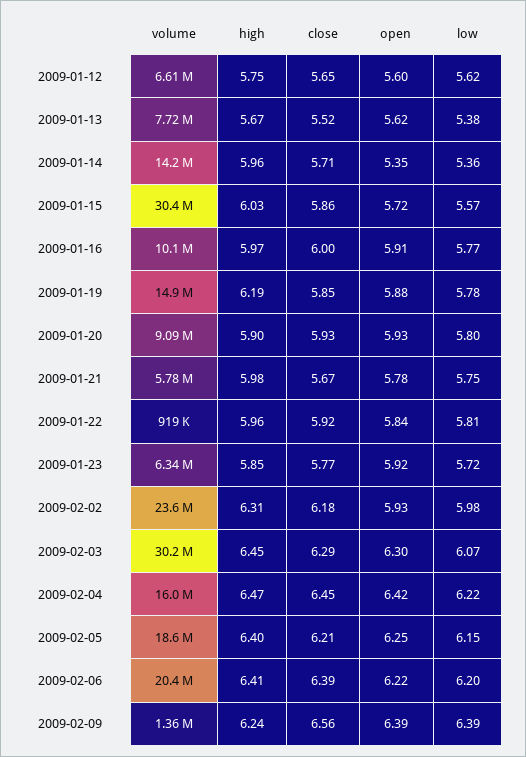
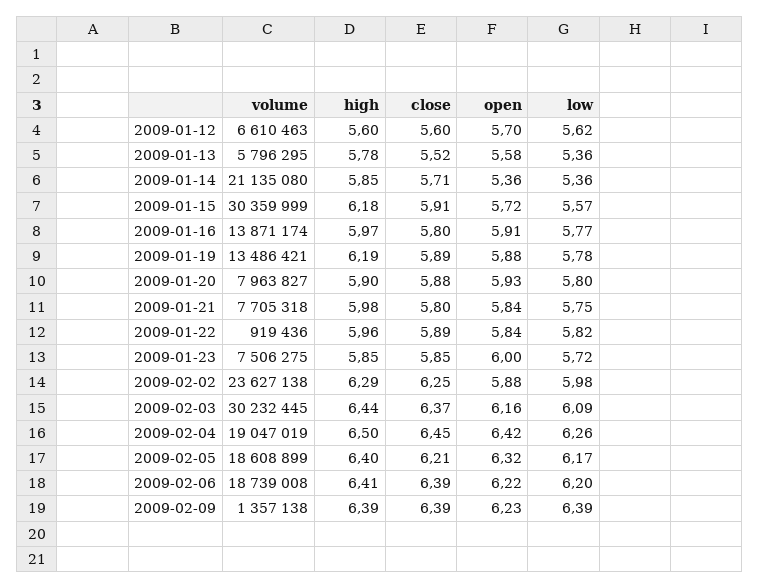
high, 2009-01-12: 5.75 -> 5.6
close, 2009-01-12: 5.65 -> 5.6
open, 2009-01-12: 5.6 -> 5.7
volume, 2009-01-13: 7720000 -> 5796295
high, 2009-01-13: 5.67 -> 5.78
open, 2009-01-13: 5.62 -> 5.58
low, 2009-01-13: 5.38 -> 5.36
volume, 2009-01-14: 14200000 -> 21135080
high, 2009-01-14: 5.96 -> 5.85
open, 2009-01-14: 5.35 -> 5.36
high, 2009-01-15: 6.03 -> 6.18
close, 2009-01-15: 5.86 -> 5.91
volume, 2009-01-16: 10100000 -> 13871174
close, 2009-01-16: 6 -> 5.8
volume, 2009-01-19: 14900000 -> 13486421
close, 2009-01-19: 5.85 -> 5.89
volume, 2009-01-20: 9090000 -> 7963827
close, 2009-01-20: 5.93 -> 5.88
volume, 2009-01-21: 5780000 -> 7705318
close, 2009-01-21: 5.67 -> 5.8
open, 2009-01-21: 5.78 -> 5.84
close, 2009-01-22: 5.92 -> 5.89
low, 2009-01-22: 5.81 -> 5.82
volume, 2009-01-23: 6340000 -> 7506275
close, 2009-01-23: 5.77 -> 5.85
open, 2009-01-23: 5.92 -> 6
high, 2009-02-02: 6.31 -> 6.29
close, 2009-02-02: 6.18 -> 6.25
open, 2009-02-02: 5.93 -> 5.88
high, 2009-02-03: 6.45 -> 6.44
close, 2009-02-03: 6.29 -> 6.37
open, 2009-02-03: 6.3 -> 6.16
low, 2009-02-03: 6.07 -> 6.09
volume, 2009-02-04: 16000000 -> 19047019
high, 2009-02-04: 6.47 -> 6.5
low, 2009-02-04: 6.22 -> 6.26
open, 2009-02-05: 6.25 -> 6.32
low, 2009-02-05: 6.15 -> 6.17
volume, 2009-02-06: 20400000 -> 18739008
high, 2009-02-09: 6.24 -> 6.39
close, 2009-02-09: 6.56 -> 6.39
open, 2009-02-09: 6.39 -> 6.23

